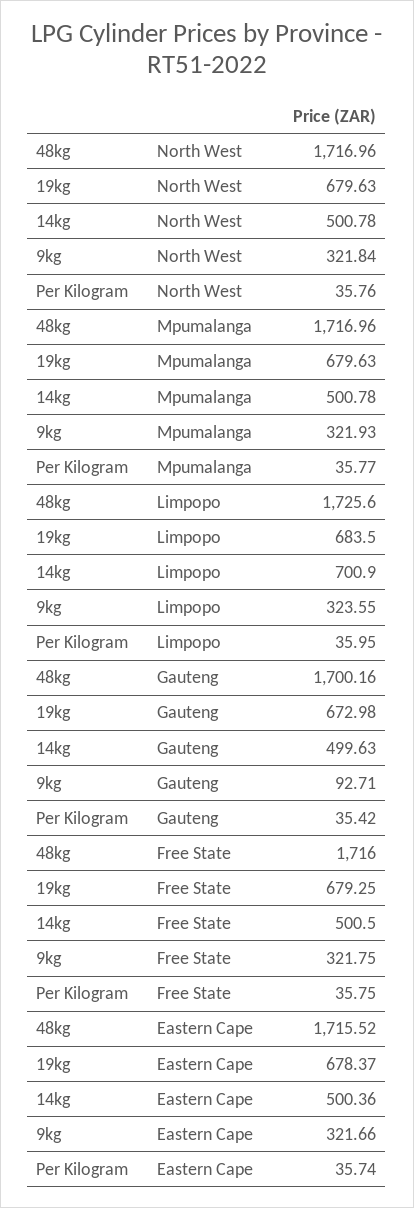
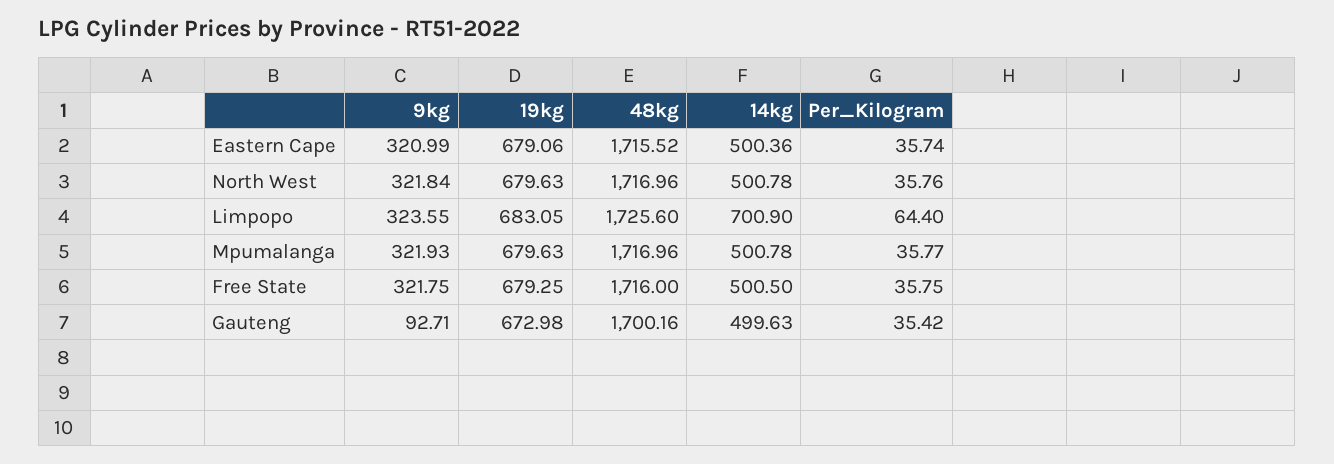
19kg, Limpopo: 683.5 -> 683.05
Per Kilogram, Limpopo: 35.95 -> 64.4
19kg, Eastern Cape: 678.37 -> 679.06
9kg, Eastern Cape: 321.66 -> 320.99

